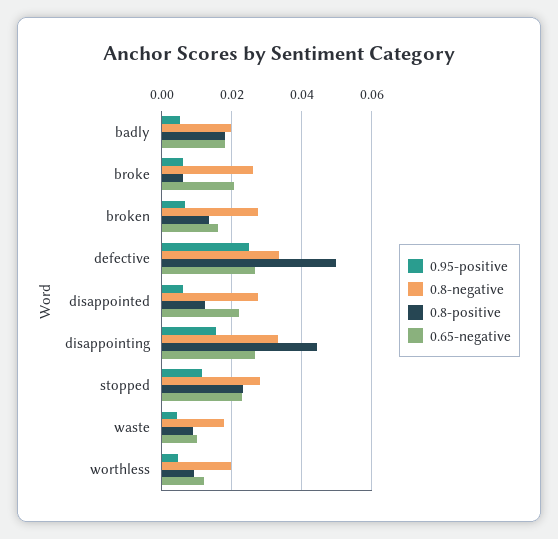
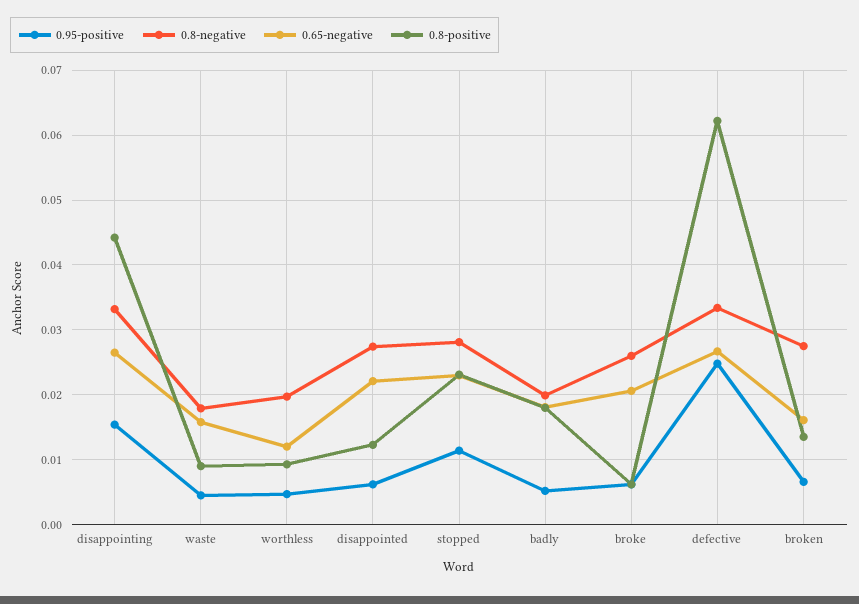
0.8-positive, defective: 0.05 -> 0.062
0.65-negative, waste: 0.01 -> 0.016

